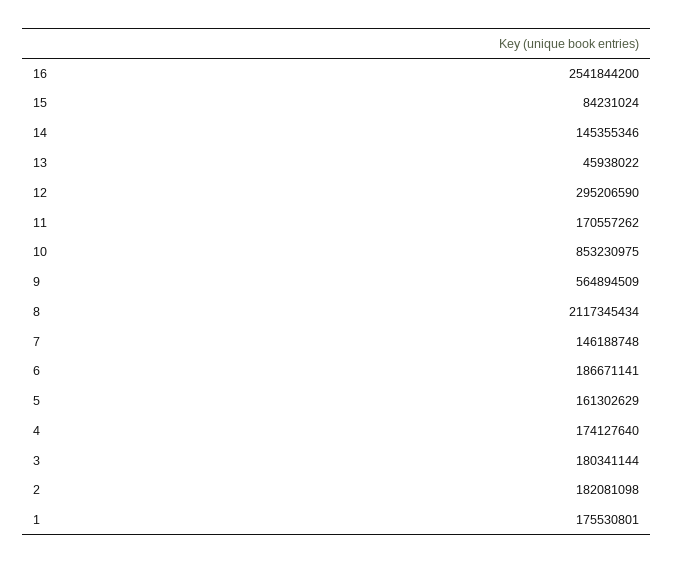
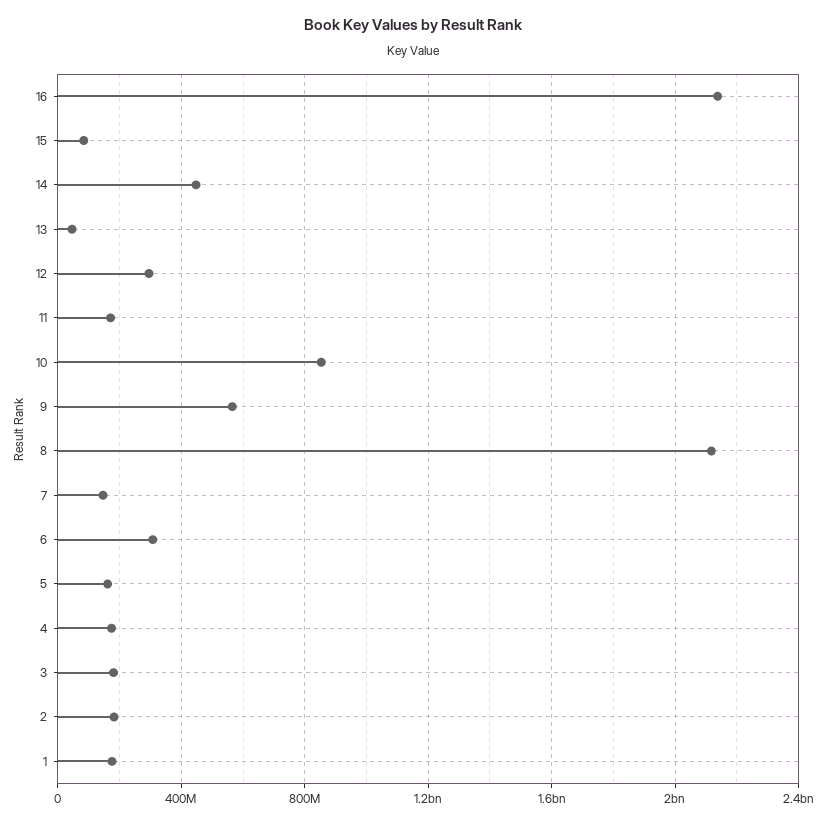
16: 2541844200 -> 2150000000
14: 145355346 -> 450000000
6: 186671141 -> 300000000

